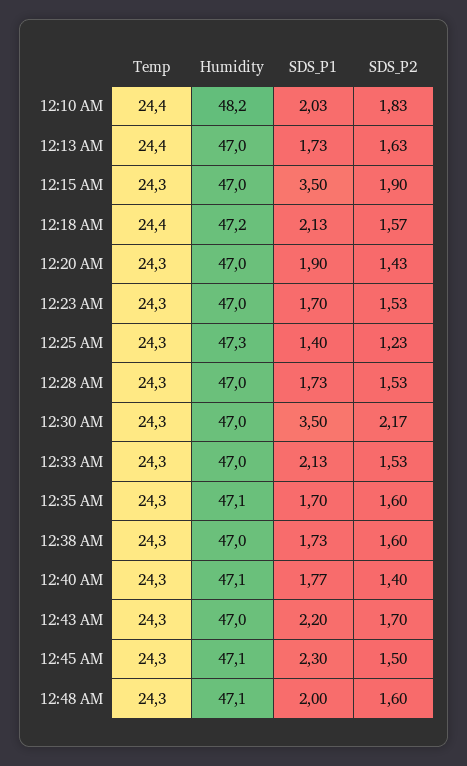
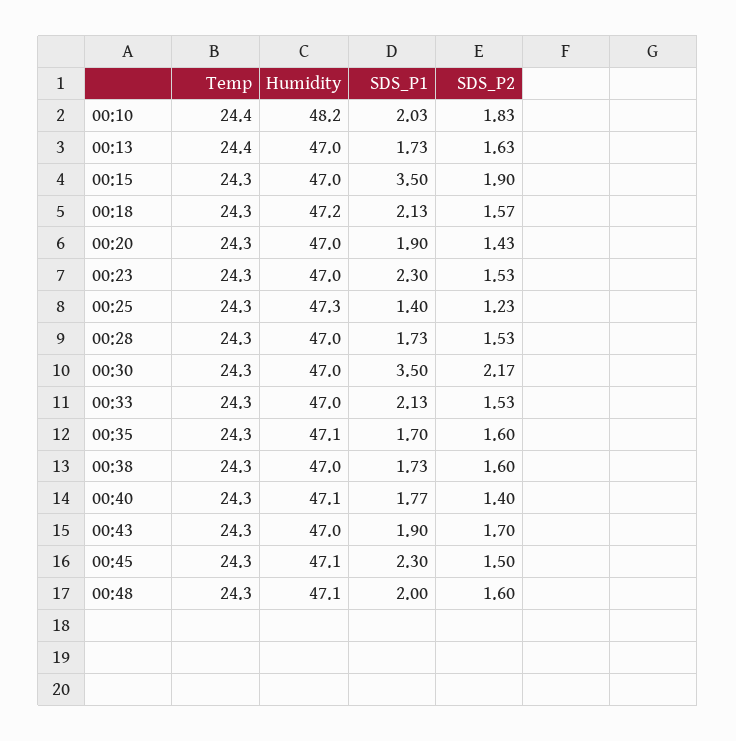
Temp, 12:18 AM: 24.4 -> 24.3
SDS_P1, 12:23 AM: 1.7 -> 2.3
SDS_P1, 12:43 AM: 2.2 -> 1.9

